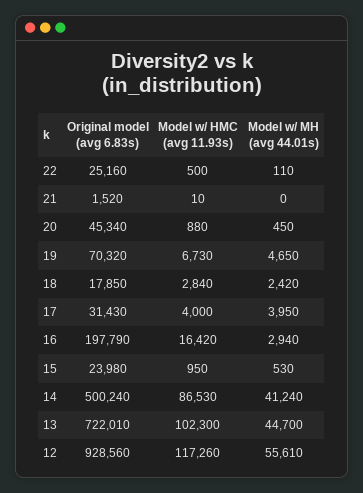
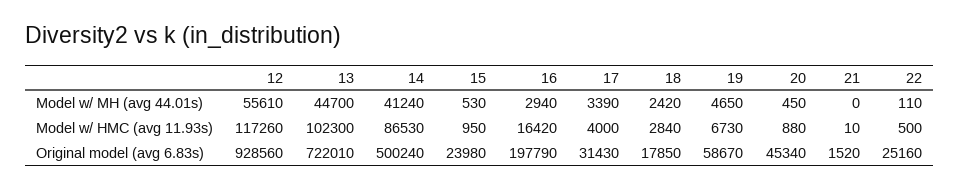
Original model (avg 6.83s), 19: 70320 -> 58670
Model w/ MH (avg 44.01s), 17: 3950 -> 3390

